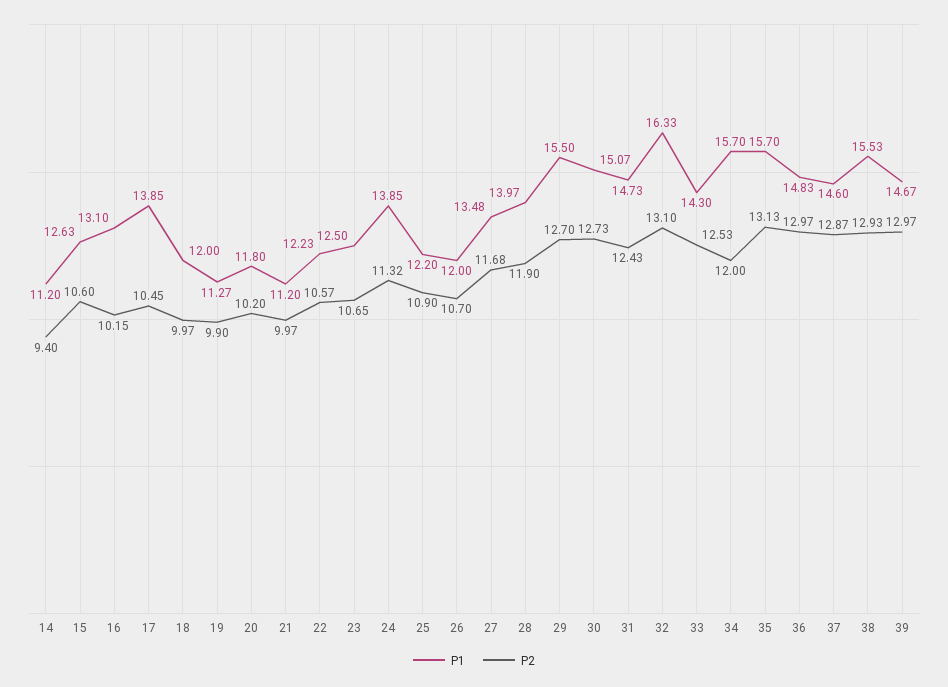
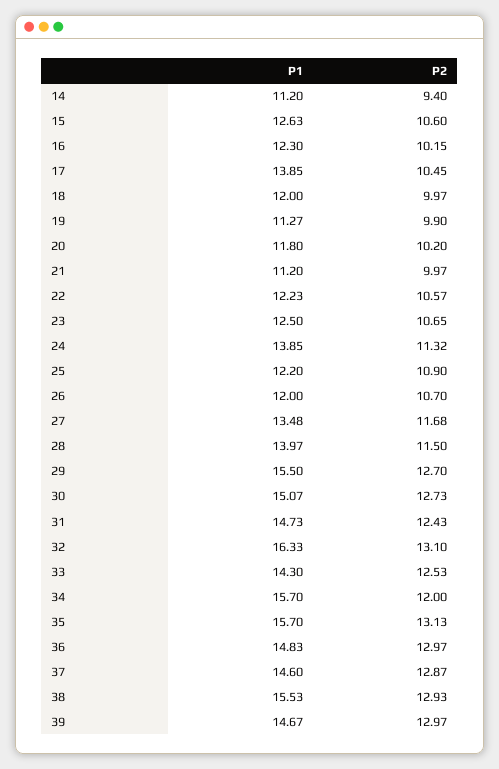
P1, 16: 13.1 -> 12.3
P2, 28: 11.9 -> 11.5

